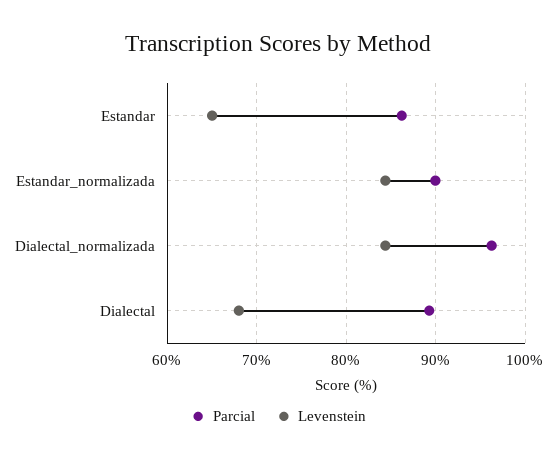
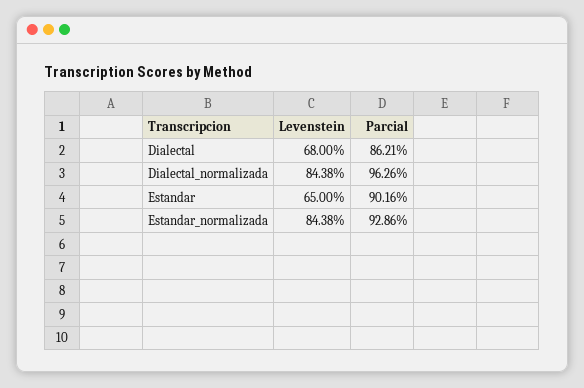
Parcial, Estandar: 86 -> 90.16
Parcial, Estandar_normalizada: 90 -> 92.86
Parcial, Dialectal: 89 -> 86.21

